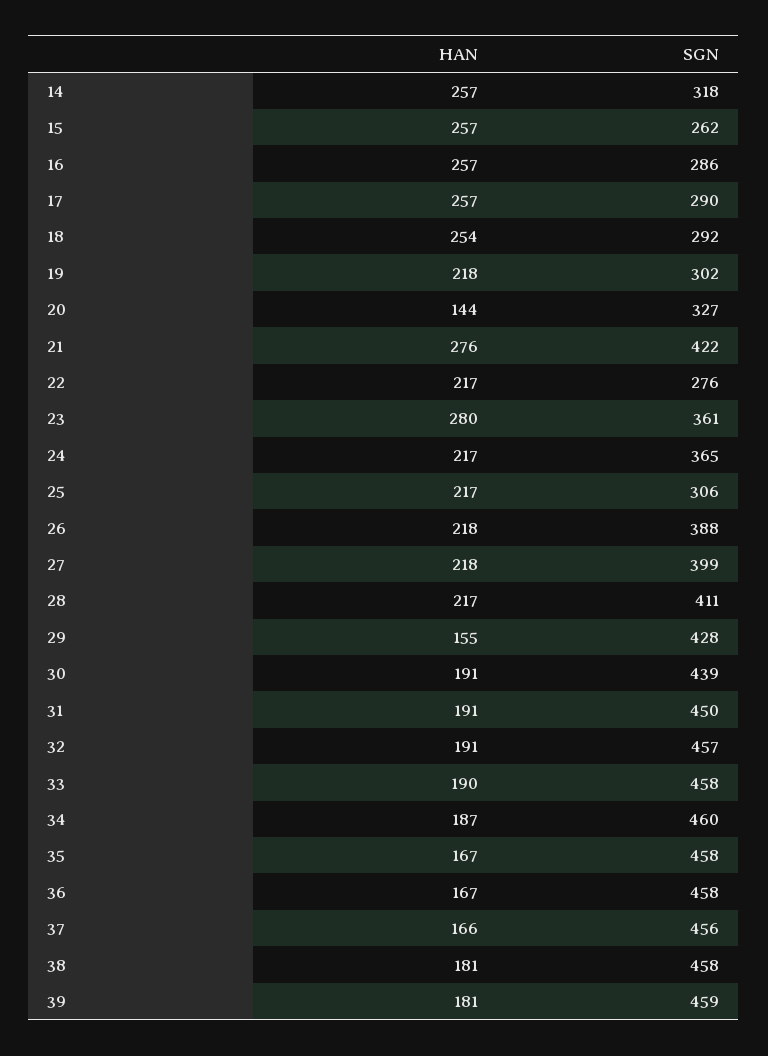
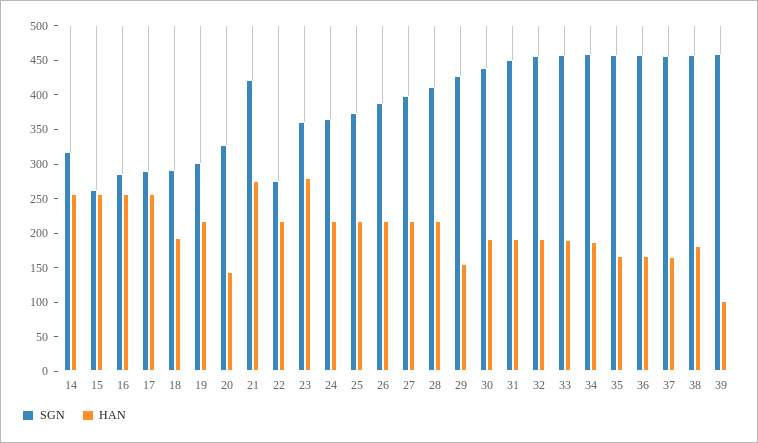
HAN, 18: 254 -> 200
SGN, 25: 306 -> 375
HAN, 39: 181 -> 100

